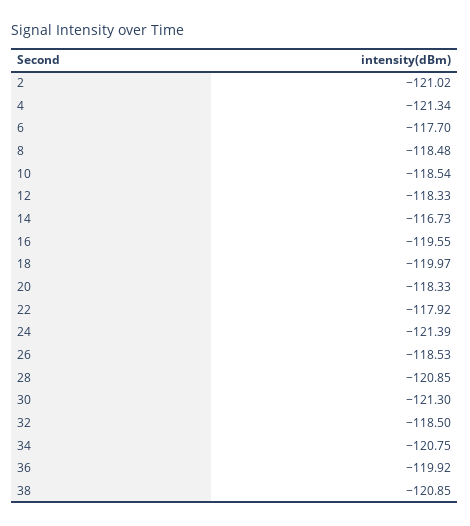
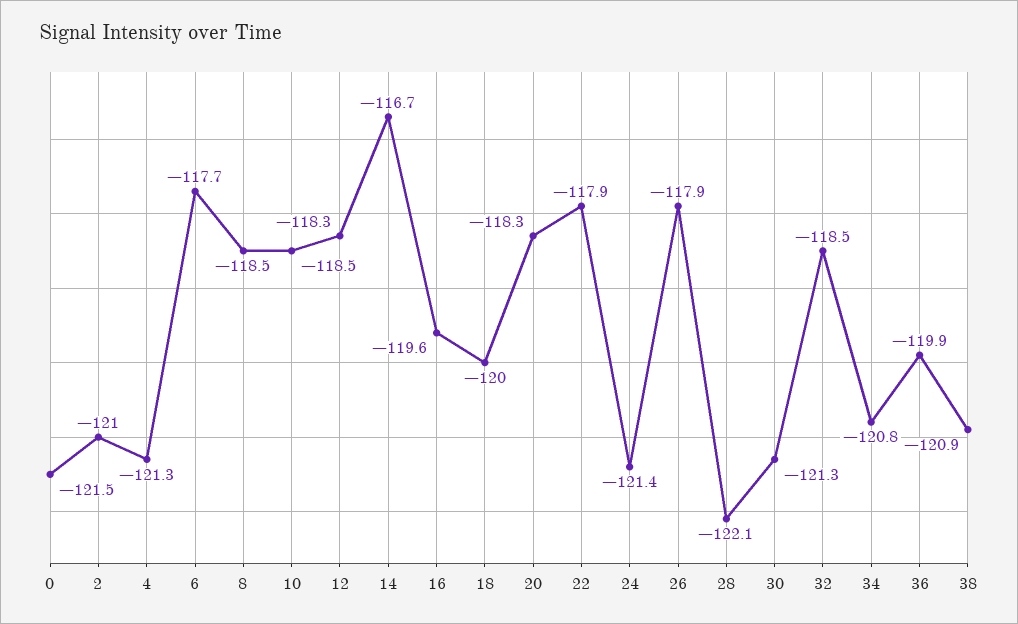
26: -118.53 -> -117.9
28: -120.85 -> -122.1
0: none -> -121.5

